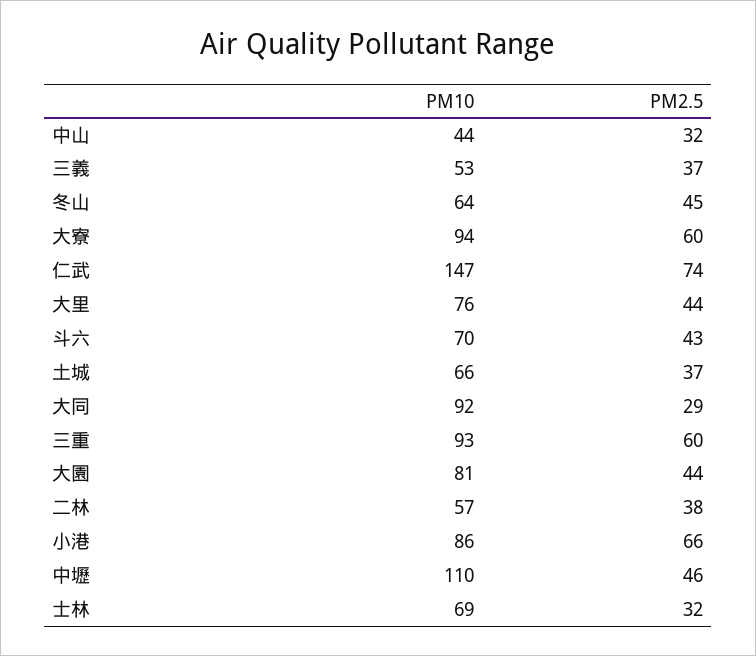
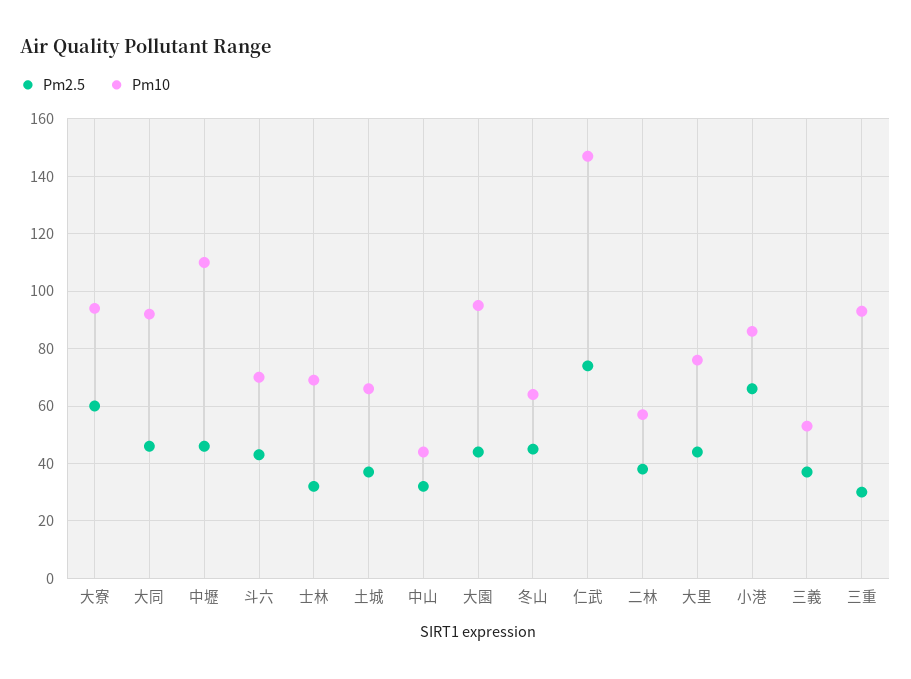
PM2.5, 大同: 29 -> 45
PM2.5, 三重: 60 -> 30
PM10, 大園: 81 -> 95

